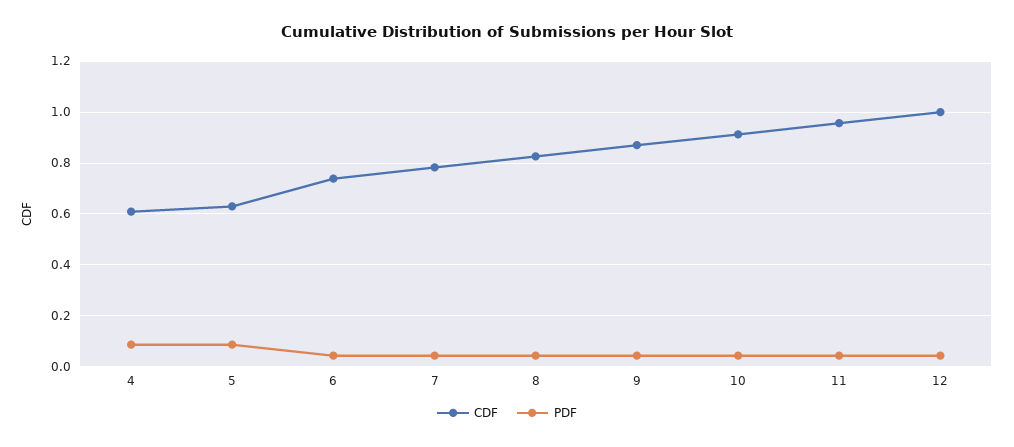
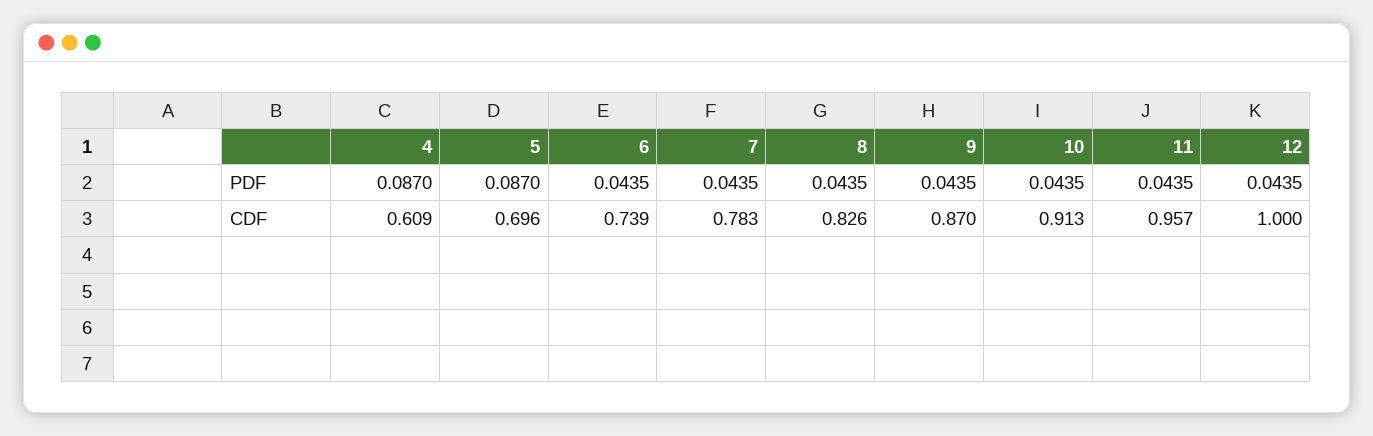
CDF, 5: 0.625 -> 0.696

